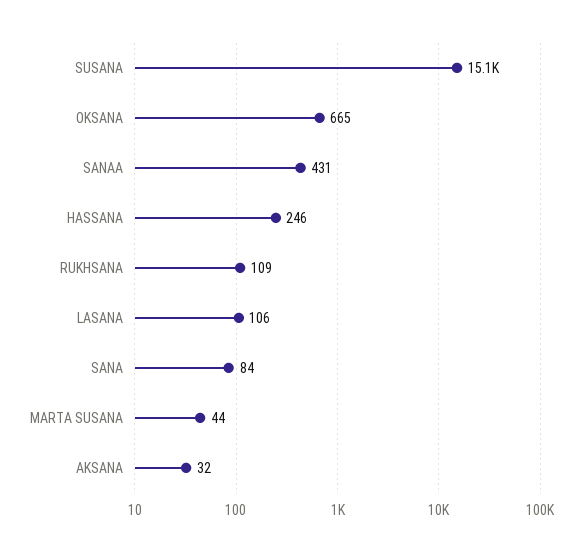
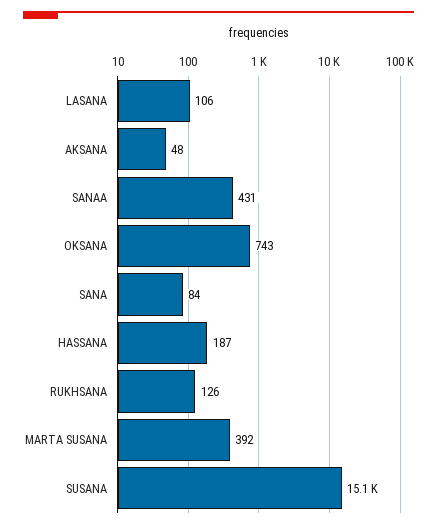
OKSANA: 665 -> 743
HASSANA: 246 -> 187
RUKHSANA: 109 -> 126
MARTA SUSANA: 44 -> 392
AKSANA: 32 -> 48

